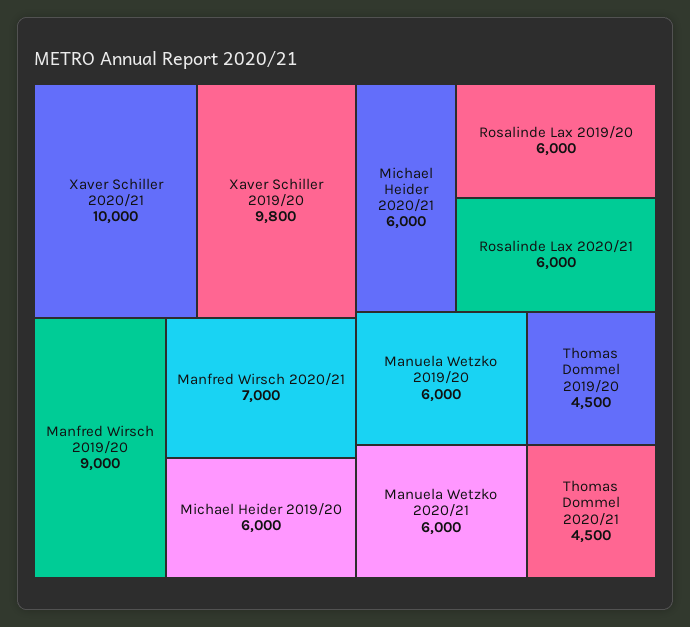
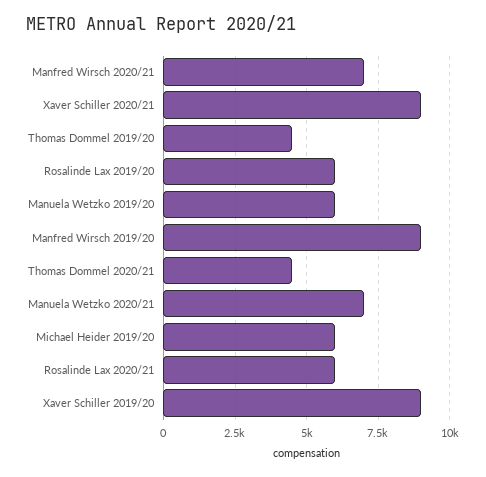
Xaver Schiller 2020/21: 10000 -> 9000
Xaver Schiller 2019/20: 9800 -> 9000
Michael Heider 2020/21: 6000 -> none
Manuela Wetzko 2020/21: 6000 -> 7000

